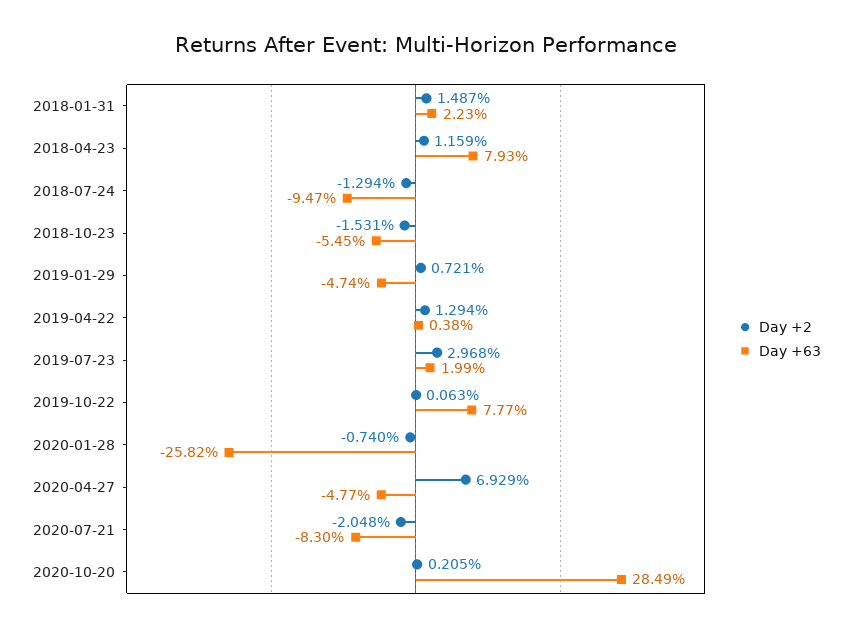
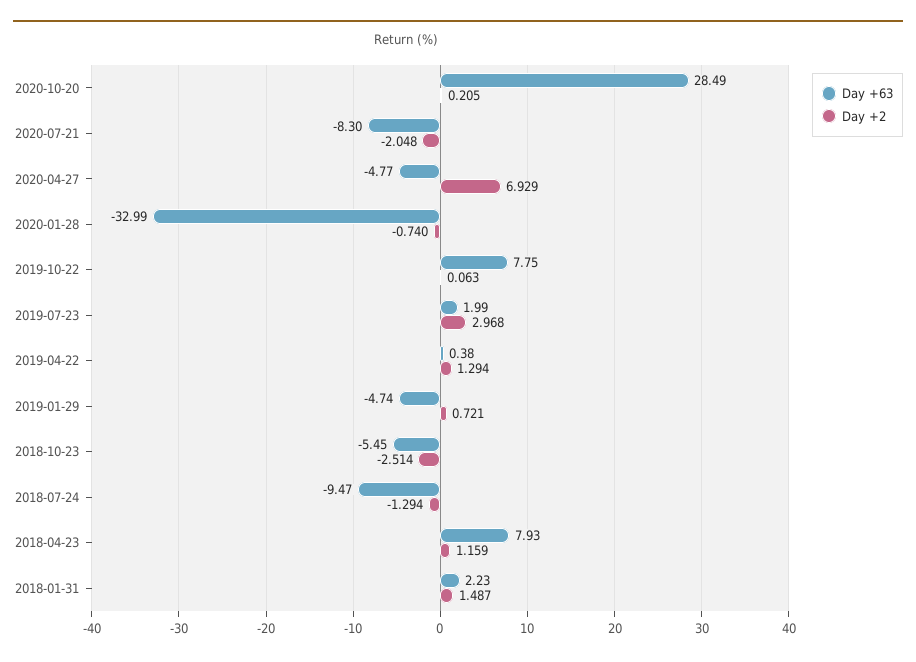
Day +2, 2018-10-23: -1.531 -> -2.514
Day +63, 2019-10-22: 7.77 -> 7.75
Day +63, 2020-01-28: -25.82 -> -32.99

